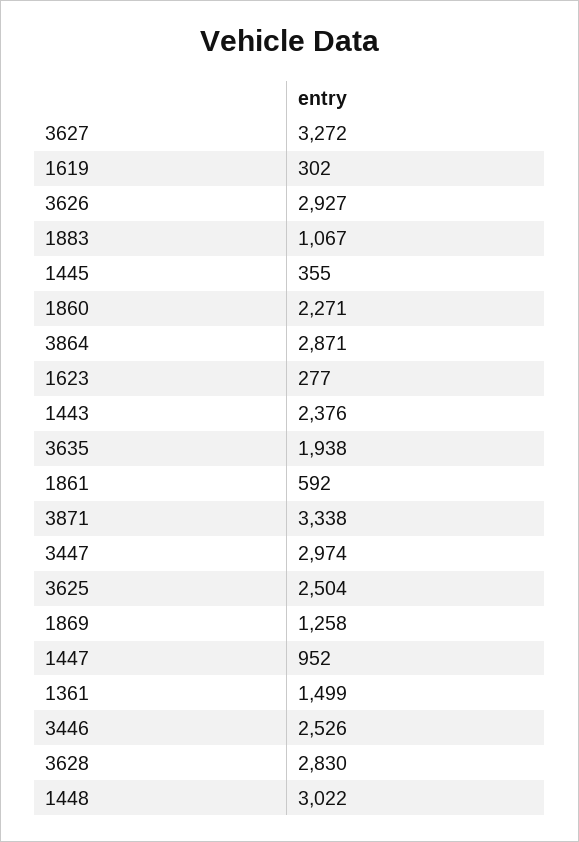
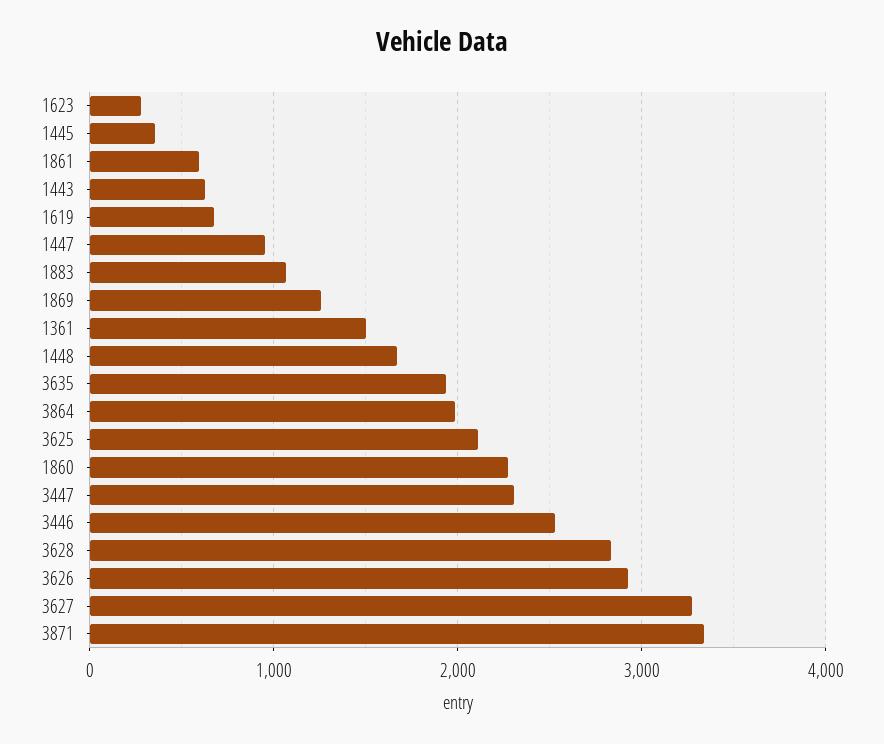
1619: 302 -> 700
3864: 2871 -> 2000
1443: 2376 -> 600
3447: 2974 -> 2300
3625: 2504 -> 2100
1448: 3022 -> 1700

